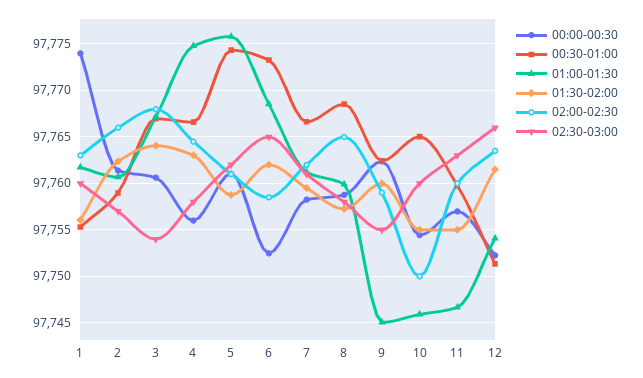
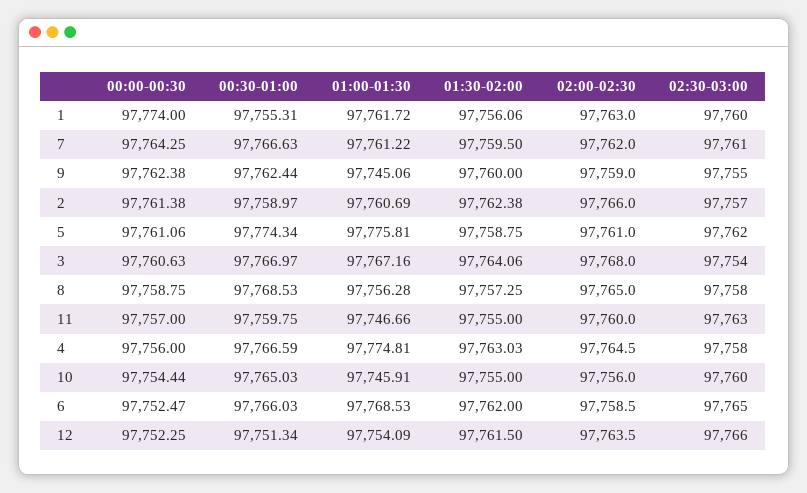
00:30-01:00, 6: 97773 -> 97766.03
00:00-00:30, 7: 97758 -> 97764.25
01:00-01:30, 8: 97760 -> 97756.28
02:00-02:30, 10: 97750 -> 97756

